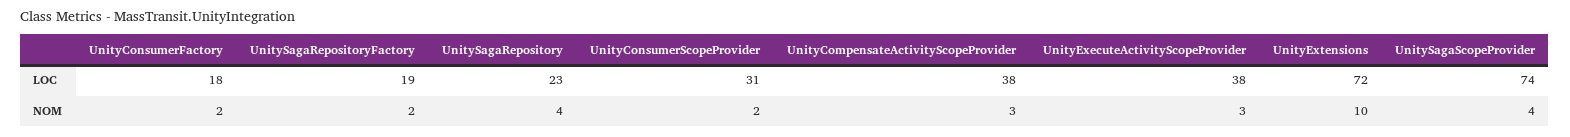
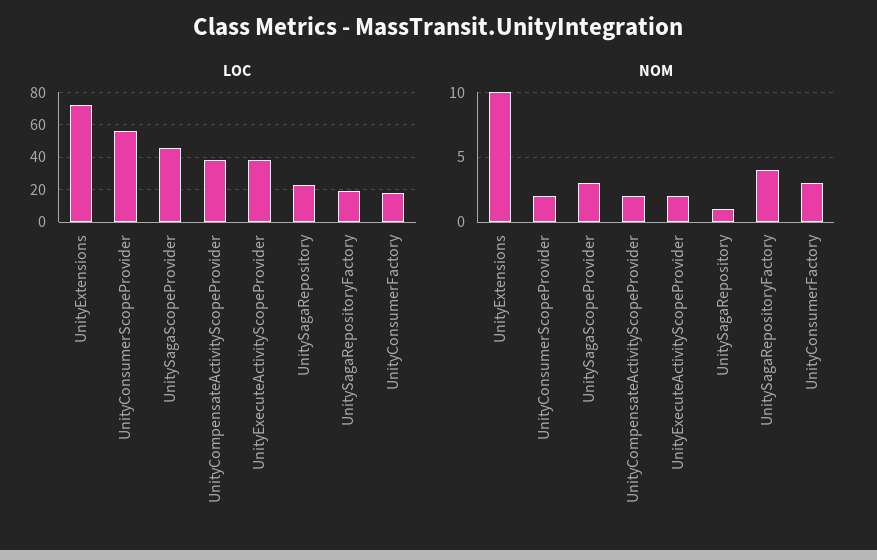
LOC, UnityConsumerScopeProvider: 31 -> 55
LOC, UnitySagaScopeProvider: 74 -> 45
NOM, UnityConsumerFactory: 2 -> 3
NOM, UnitySagaRepositoryFactory: 2 -> 4
NOM, UnitySagaRepository: 4 -> 1
NOM, UnityCompensateActivityScopeProvider: 3 -> 2
NOM, UnityExecuteActivityScopeProvider: 3 -> 2
NOM, UnitySagaScopeProvider: 4 -> 3

